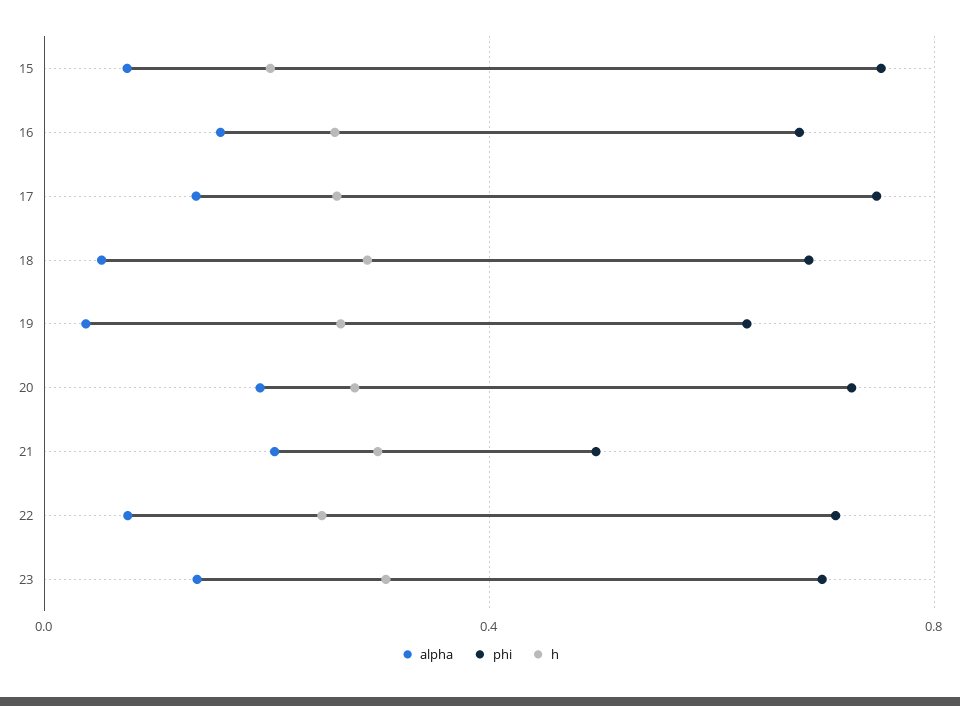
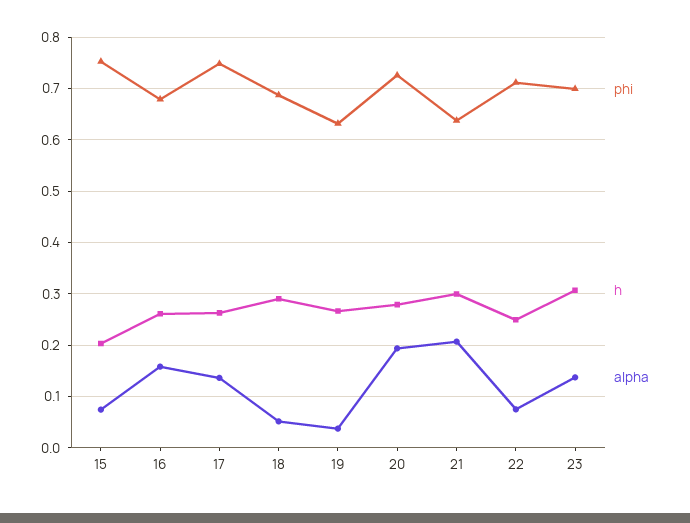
phi, 21: 0.5 -> 0.64

